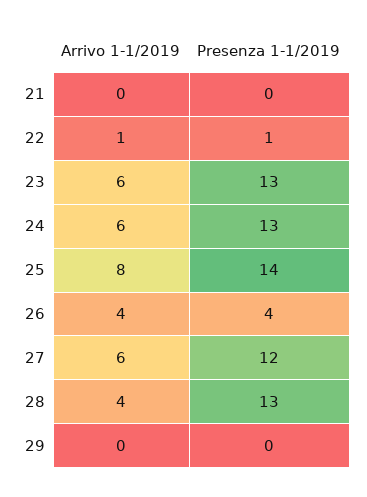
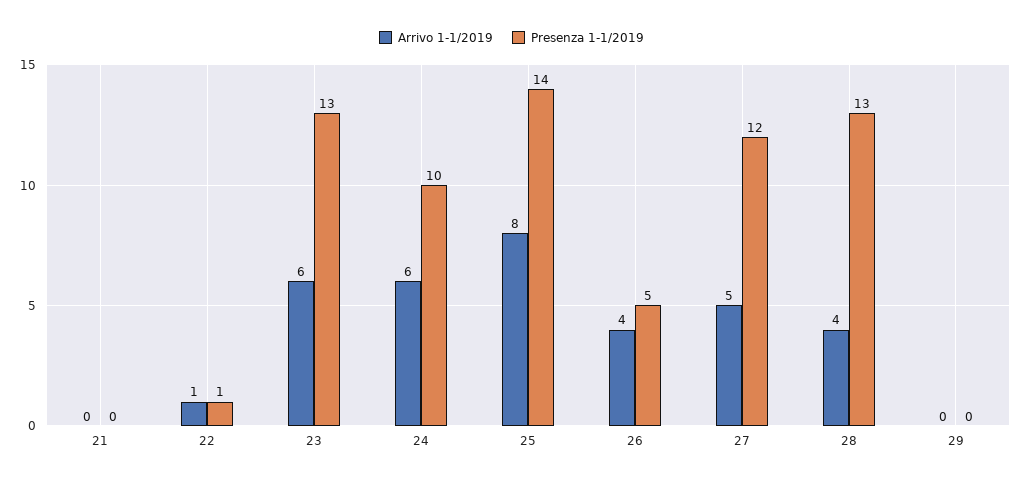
Presenza 1-1/2019, 24: 13 -> 10
Presenza 1-1/2019, 26: 4 -> 5
Arrivo 1-1/2019, 27: 6 -> 5

